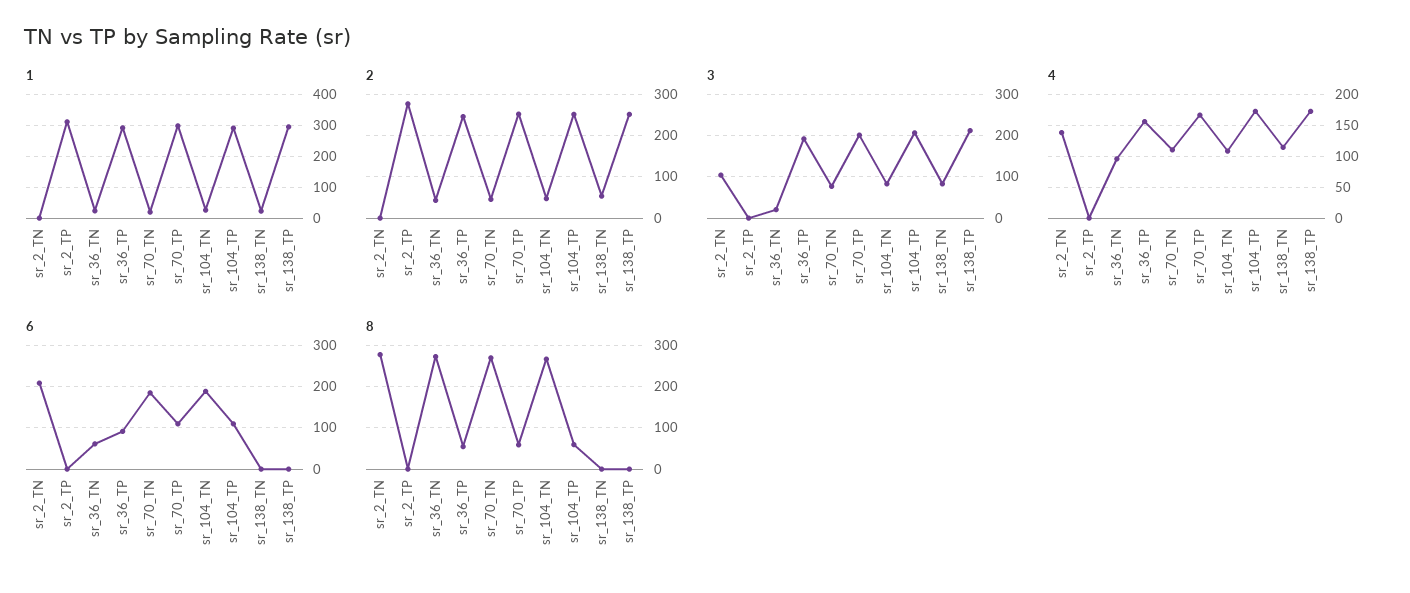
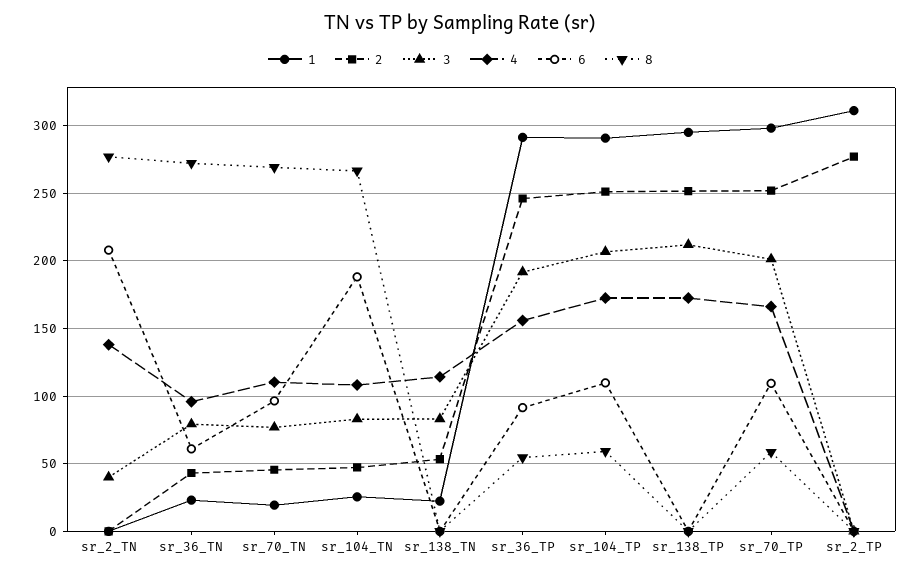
3, sr_2_TN: 100 -> 40
3, sr_36_TN: 20 -> 80
6, sr_70_TN: 180 -> 95

